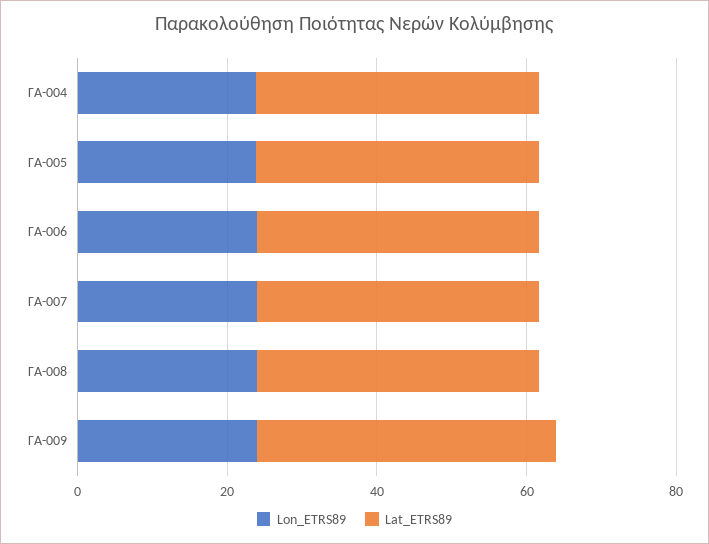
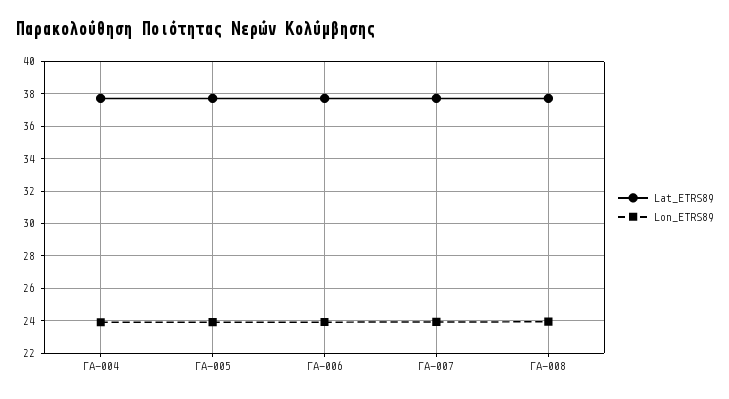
Lon_ETRS89, ΓΑ-009: 25 -> none
Lat_ETRS89, ΓΑ-009: 40 -> none

